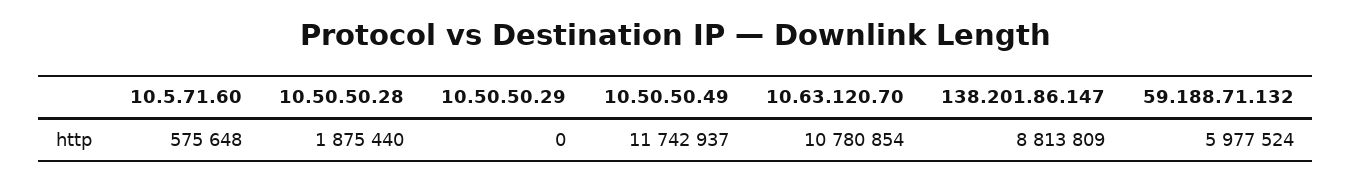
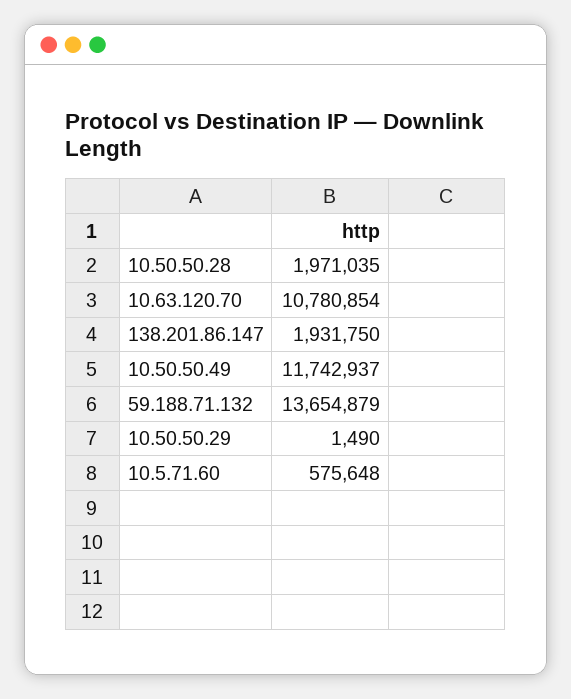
10.50.50.28: 1875440 -> 1971035
10.50.50.29: 0 -> 1490
138.201.86.147: 8813809 -> 1931750
59.188.71.132: 5977524 -> 13654879

